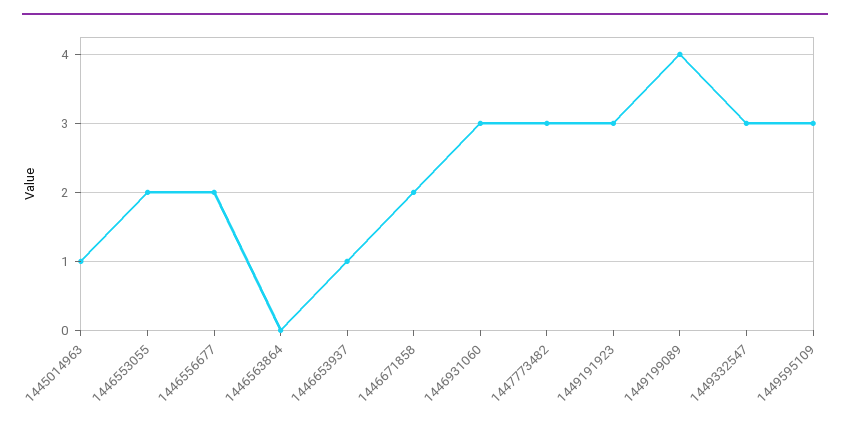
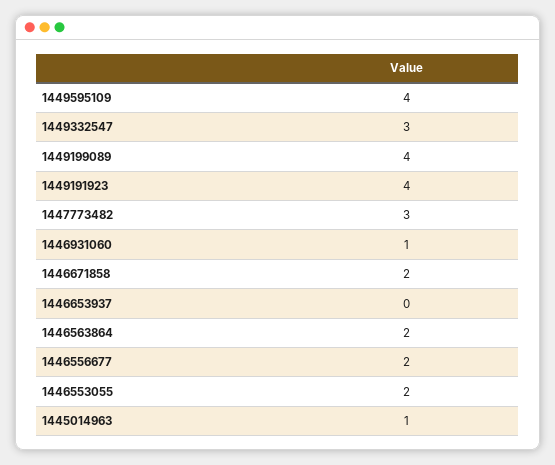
1446563864: 0 -> 2
1446653937: 1 -> 0
1446931060: 3 -> 1
1449191923: 3 -> 4
1449595109: 3 -> 4

